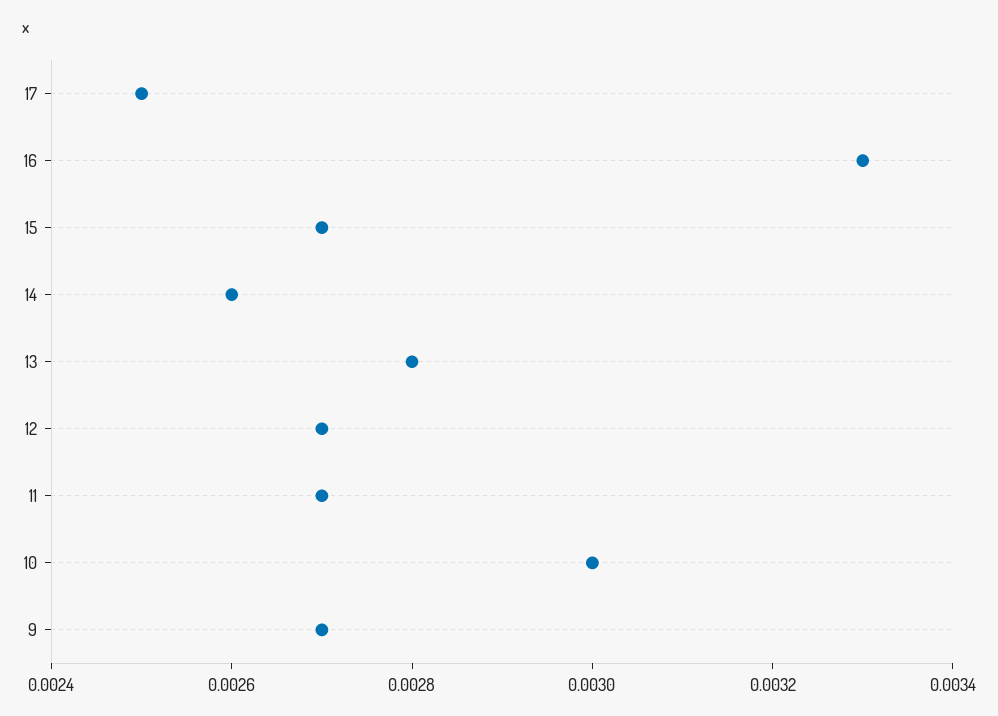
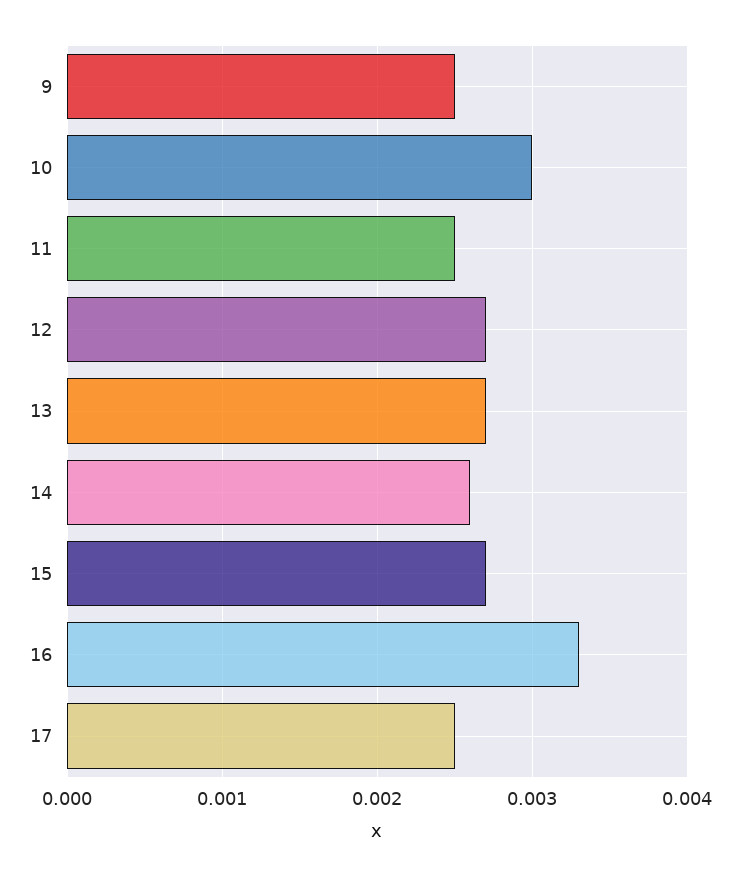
13: 0.0028 -> 0.0027
11: 0.0027 -> 0.0025
9: 0.0027 -> 0.0025

